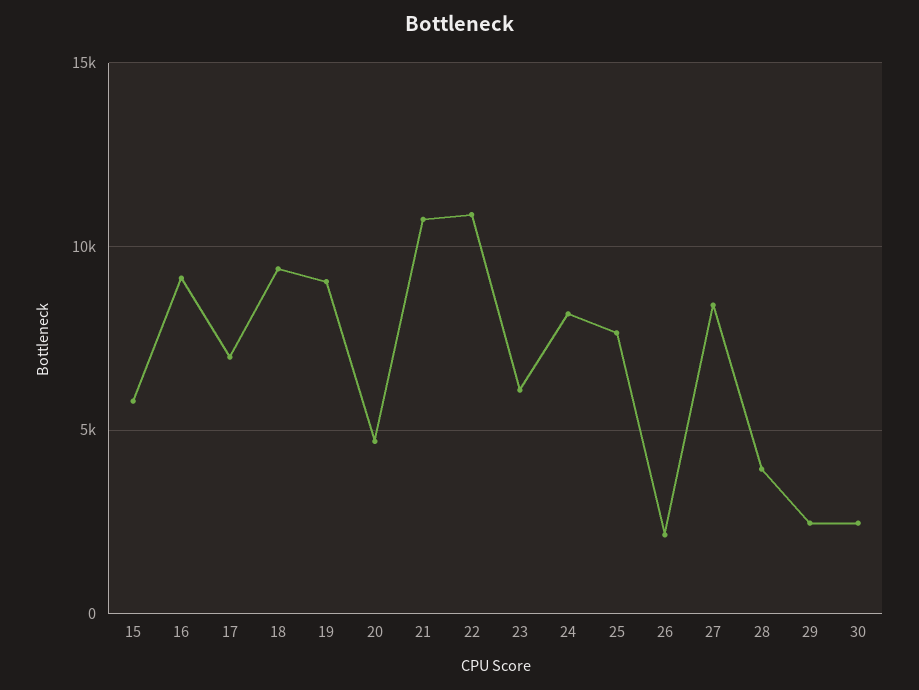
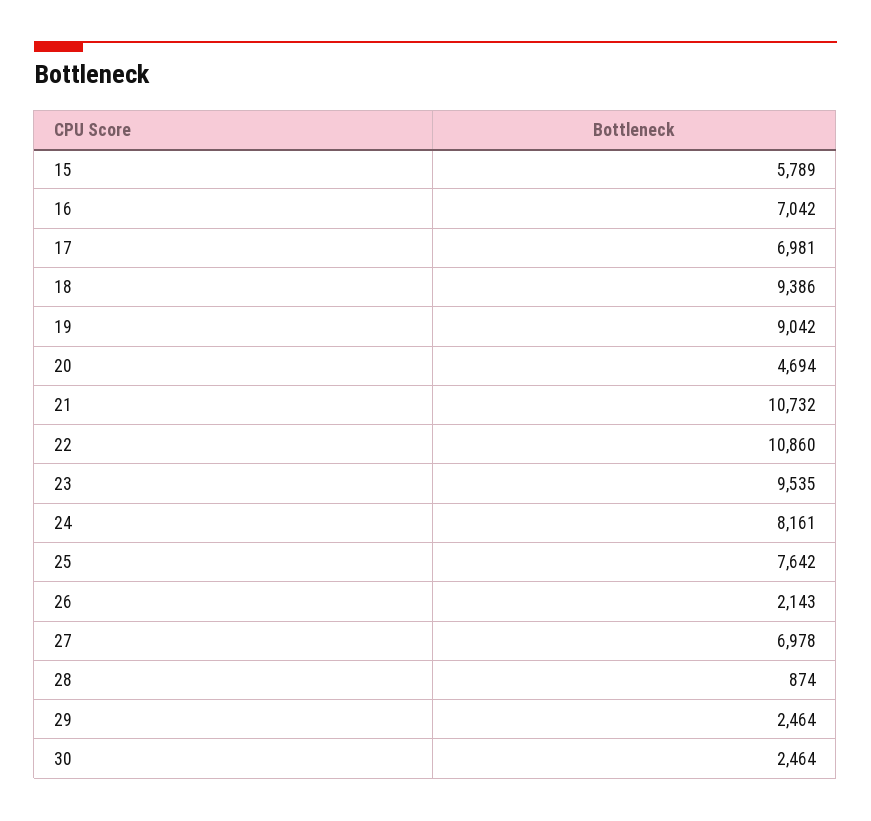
16: 9000 -> 7042
23: 6000 -> 9535
27: 8500 -> 6978
28: 4000 -> 874

